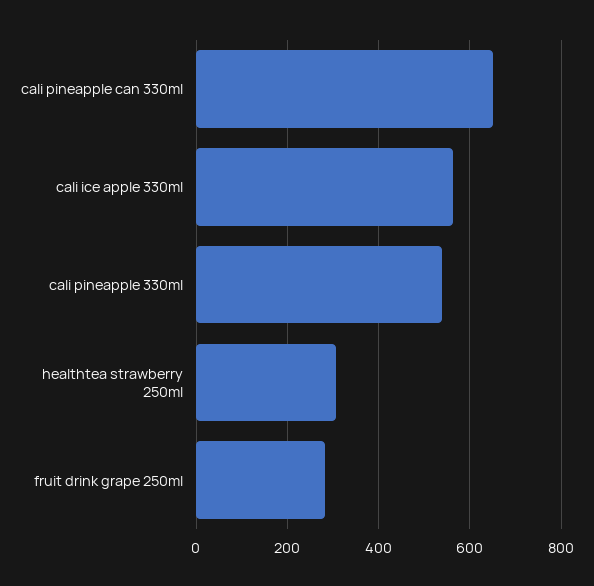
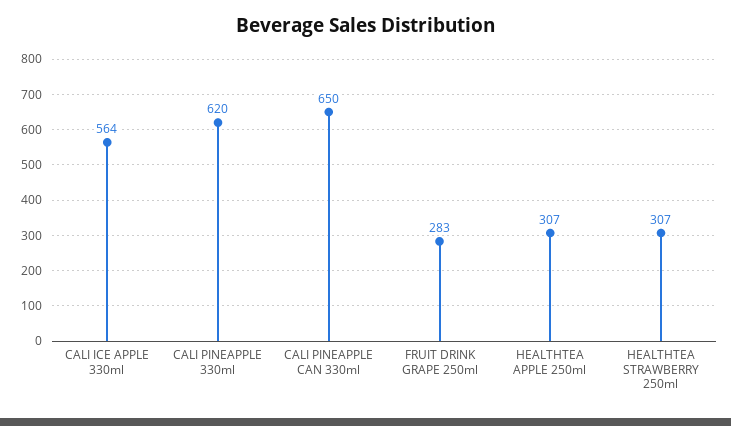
cali pineapple 330ml: 540 -> 620
HEALTHTEA APPLE 250ml: none -> 307

